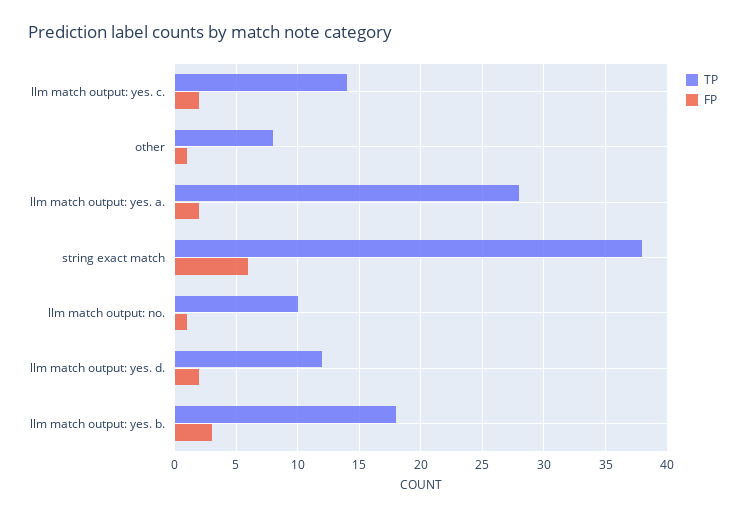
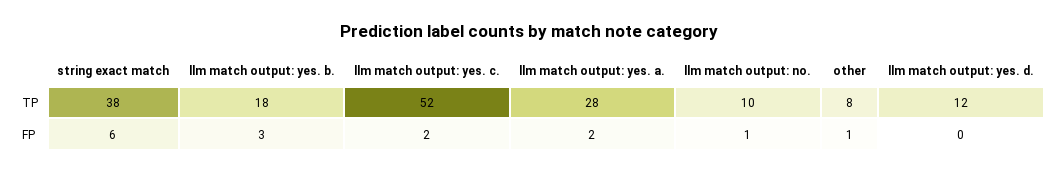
TP, llm match output: yes. c.: 14 -> 52
FP, llm match output: yes. d.: 2 -> 0

